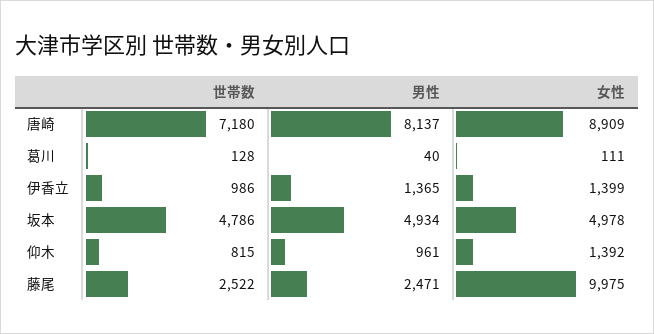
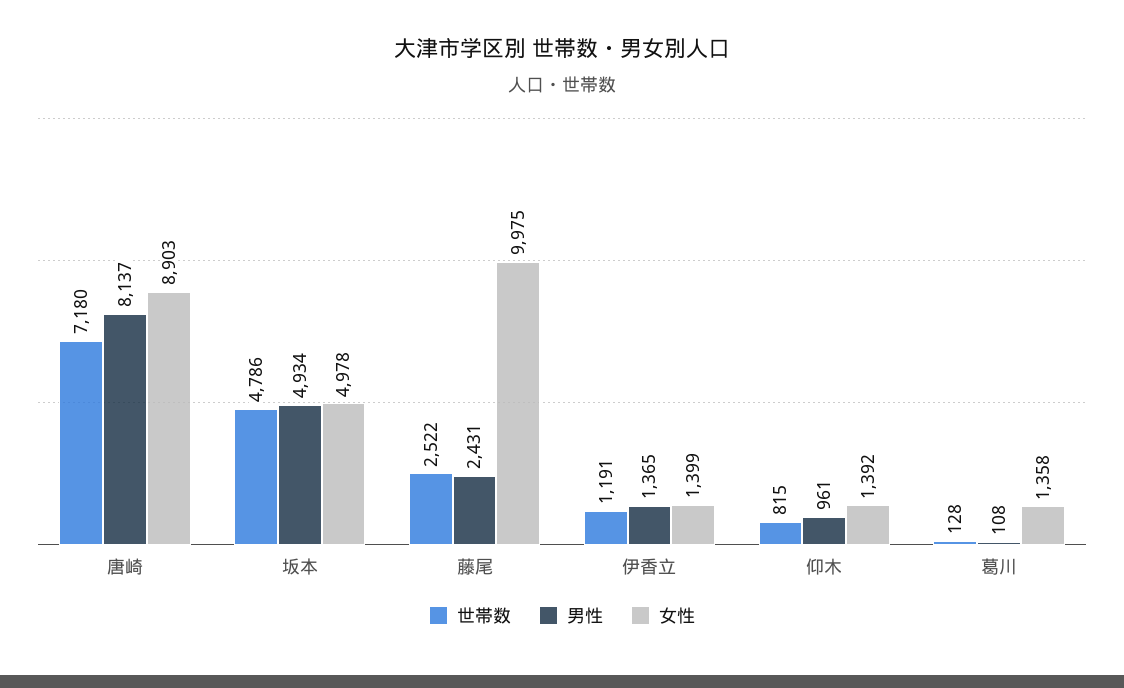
女性, 唐崎: 8909 -> 8903
男性, 葛川: 40 -> 108
女性, 葛川: 111 -> 1358
世帯数, 伊香立: 986 -> 1191
男性, 藤尾: 2471 -> 2431

